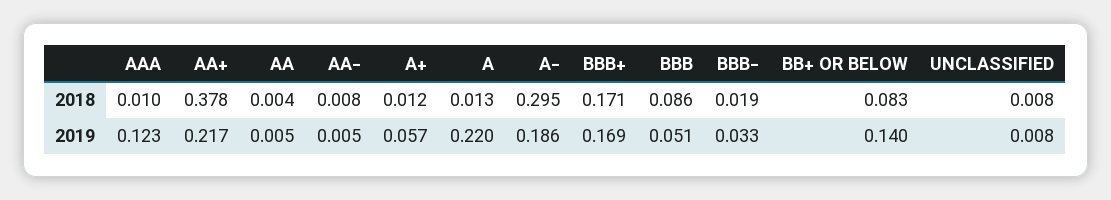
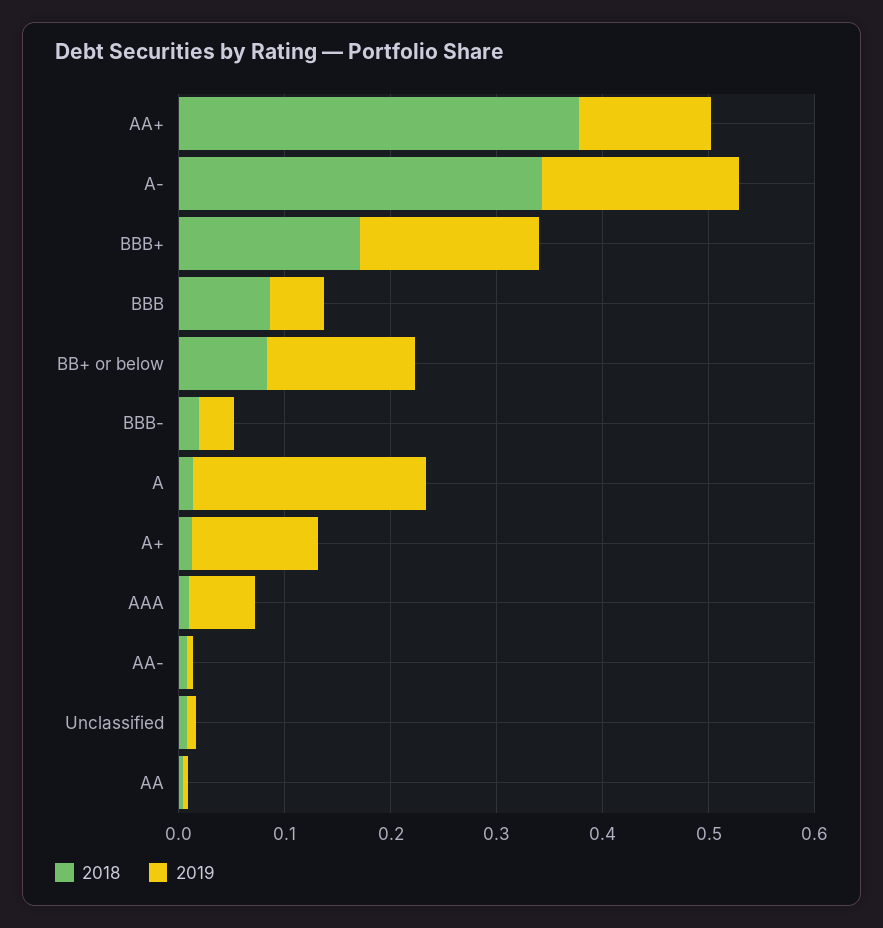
2018, A-: 0.295 -> 0.34
2019, AAA: 0.123 -> 0.06
2019, AA+: 0.217 -> 0.12
2019, A+: 0.057 -> 0.12

